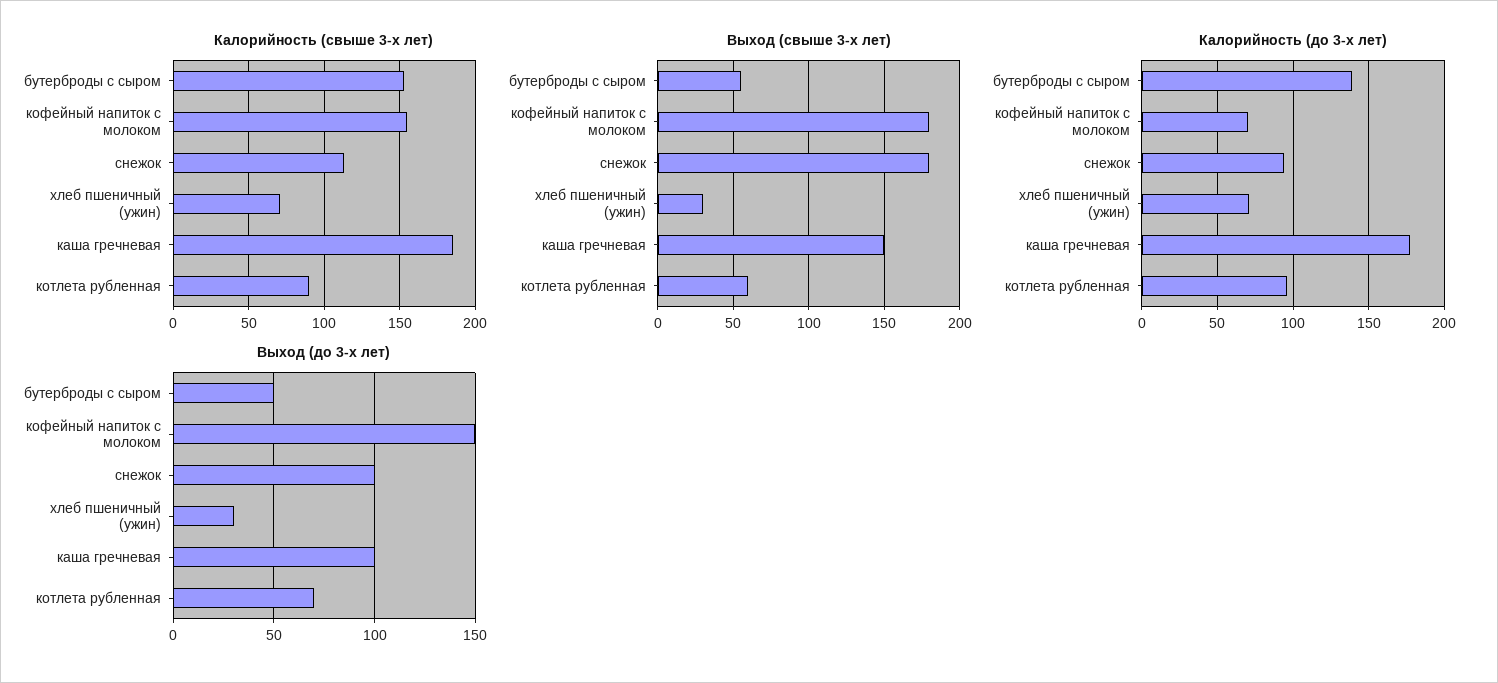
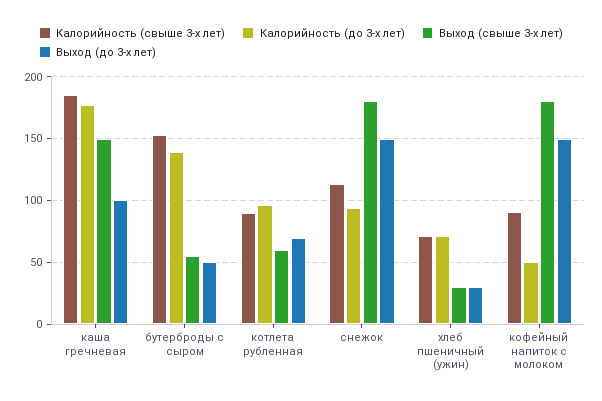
Калорийность (свыше 3-х лет), кофейный напиток с молоком: 155 -> 90
Калорийность (до 3-х лет), кофейный напиток с молоком: 70 -> 50
Выход (до 3-х лет), снежок: 100 -> 150

